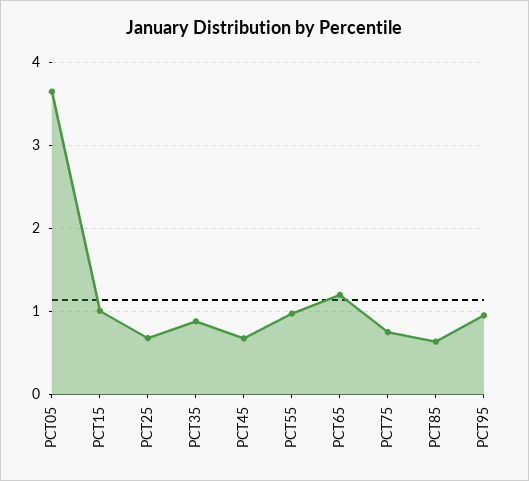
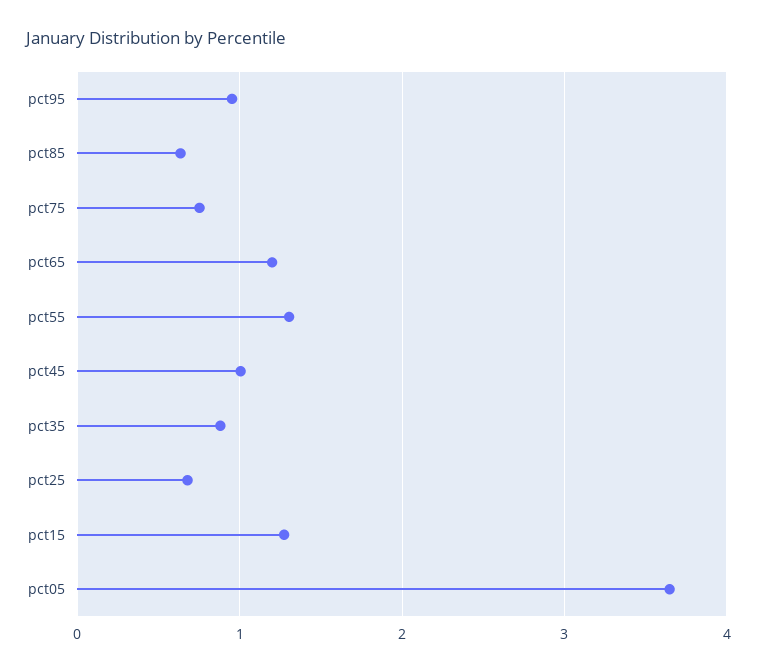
PCT15: 1 -> 1.3
PCT45: 0.7 -> 1
PCT55: 1 -> 1.3

